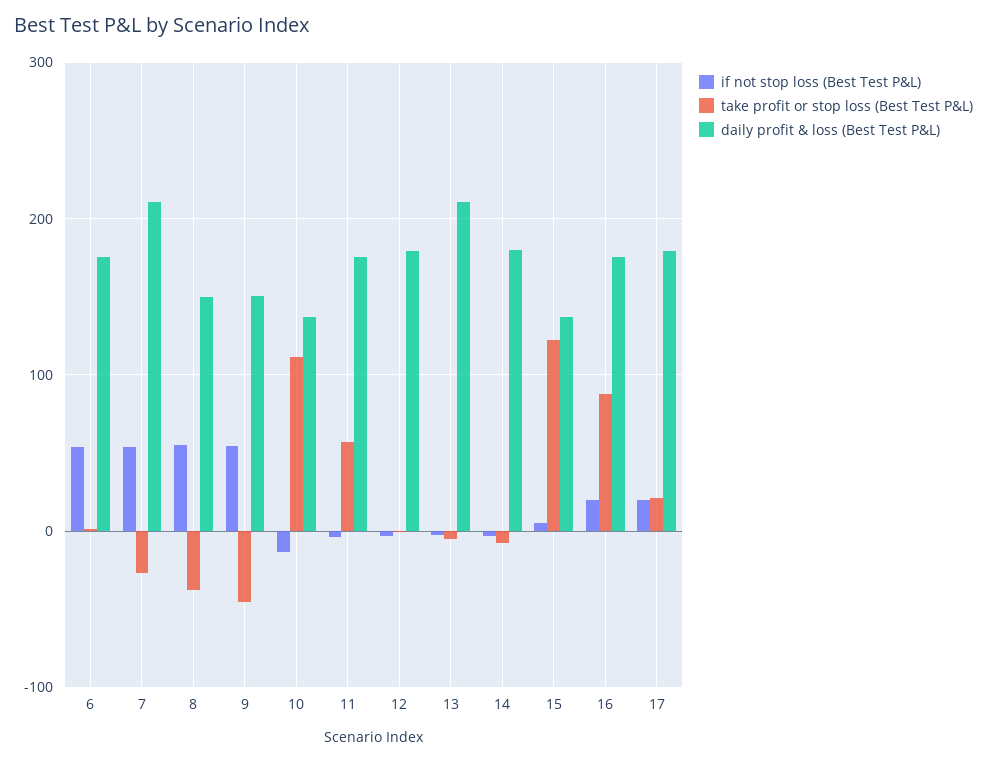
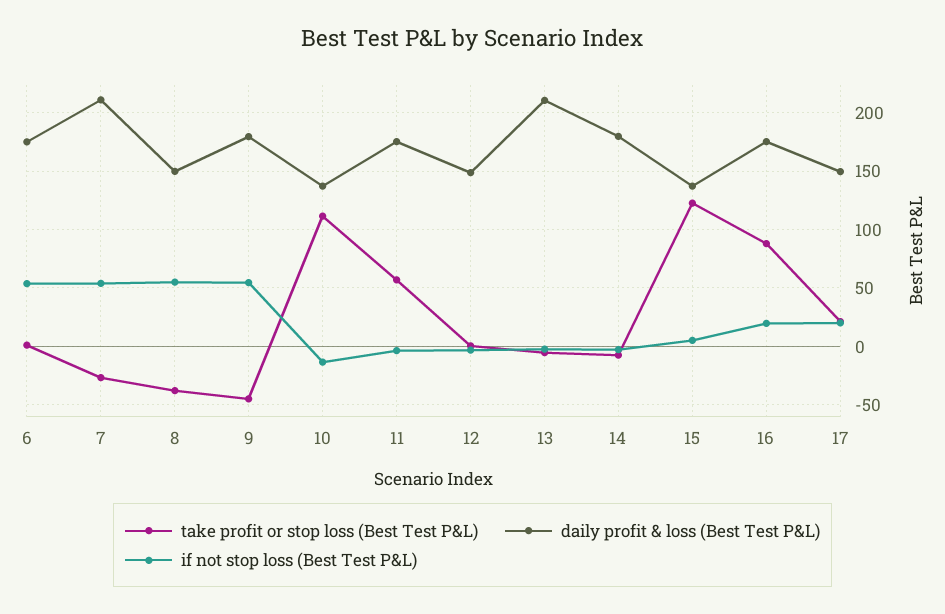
daily profit & loss (Best Test P&L), 9: 150 -> 180
daily profit & loss (Best Test P&L), 12: 180 -> 150
daily profit & loss (Best Test P&L), 17: 180 -> 150

